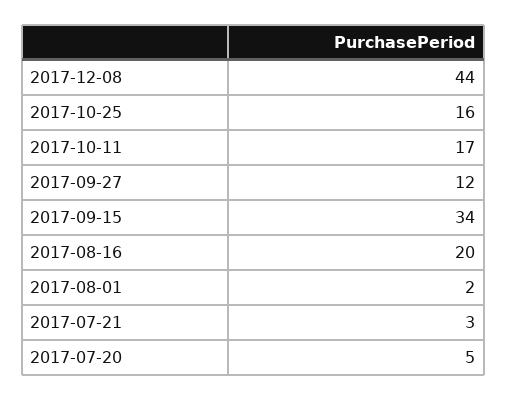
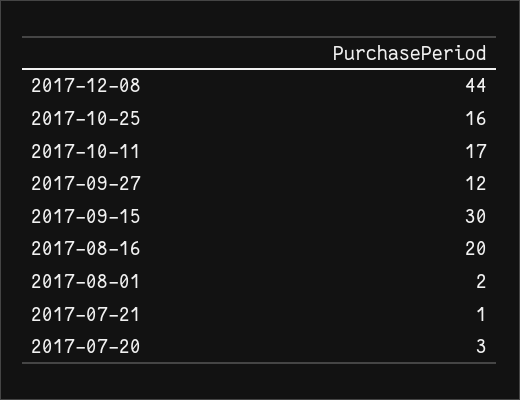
2017-09-15: 34 -> 30
2017-07-21: 3 -> 1
2017-07-20: 5 -> 3

